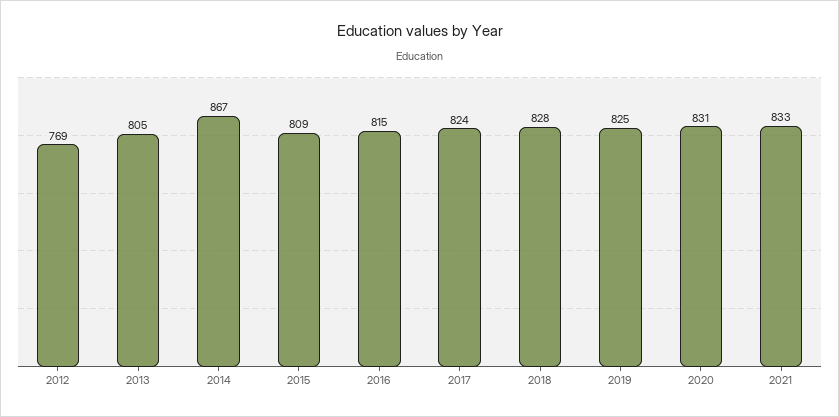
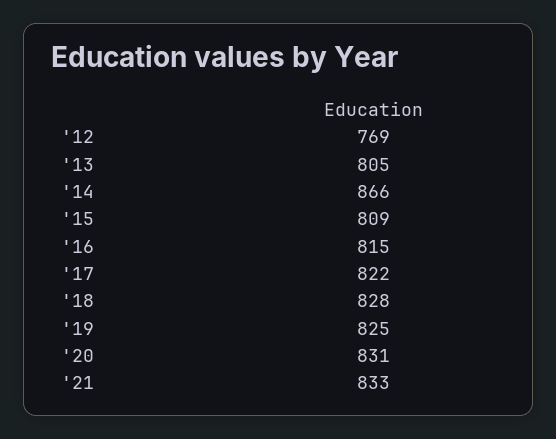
2014: 867 -> 866
2017: 824 -> 822

